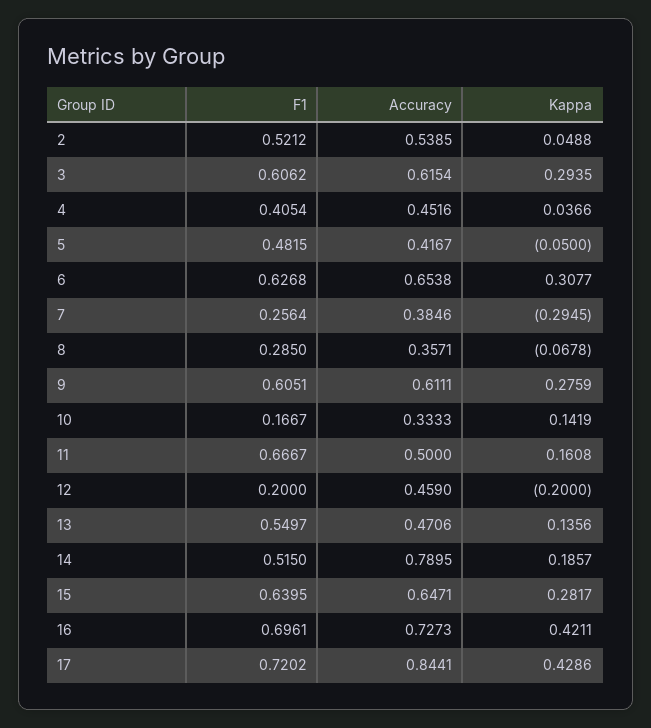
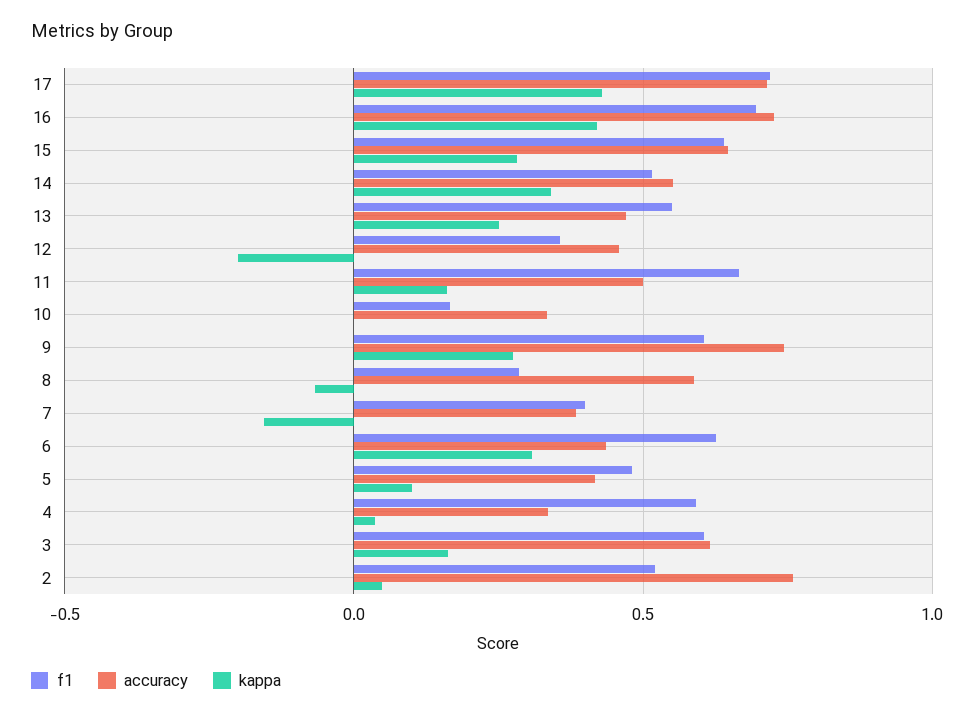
Accuracy, 2: 0.5385 -> 0.75
Kappa, 3: 0.2935 -> 0.15
F1, 4: 0.4054 -> 0.6
Accuracy, 4: 0.4516 -> 0.35
Kappa, 5: -0.05 -> 0.1
Accuracy, 6: 0.6538 -> 0.45
F1, 7: 0.2564 -> 0.4
Kappa, 7: -0.2945 -> -0.15
Accuracy, 8: 0.3571 -> 0.6
Accuracy, 9: 0.6111 -> 0.75
Kappa, 10: 0.1419 -> 0
F1, 12: 0.2 -> 0.35
Kappa, 13: 0.1356 -> 0.25
Accuracy, 14: 0.7895 -> 0.55
Kappa, 14: 0.1857 -> 0.35
Accuracy, 17: 0.8441 -> 0.7

